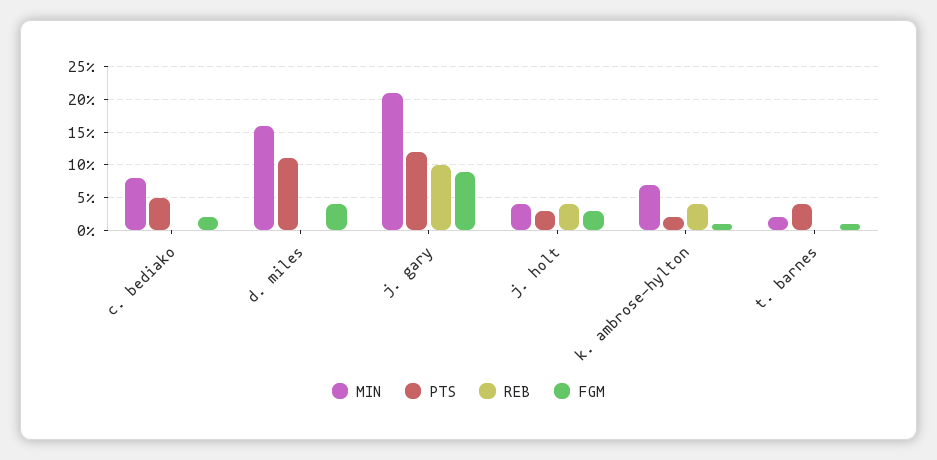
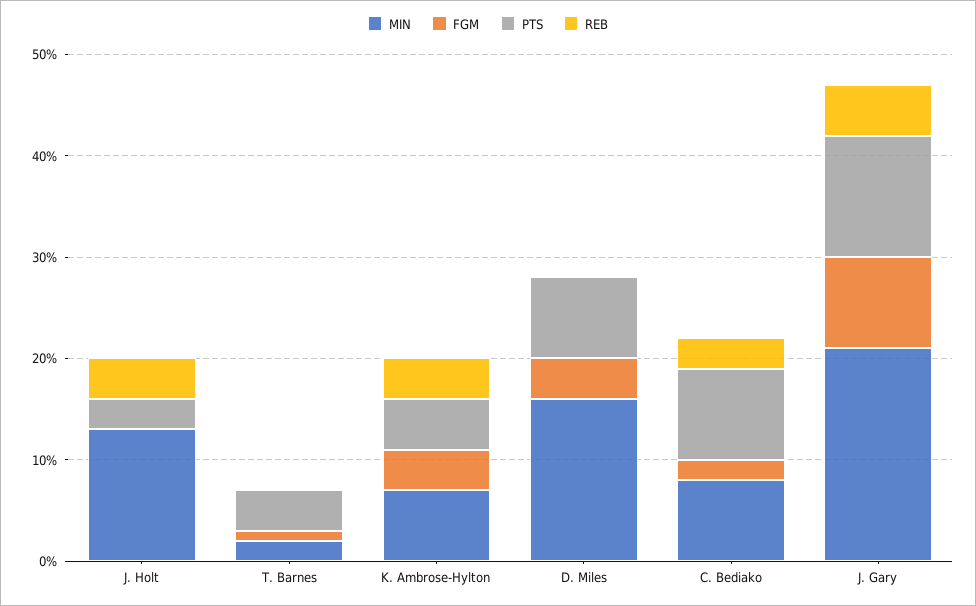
PTS, c. bediako: 5 -> 9
REB, c. bediako: 0 -> 3
PTS, d. miles: 11 -> 8
REB, j. gary: 10 -> 5
MIN, j. holt: 4 -> 13
FGM, j. holt: 3 -> 0
PTS, k. ambrose-hylton: 2 -> 5
FGM, k. ambrose-hylton: 1 -> 4

